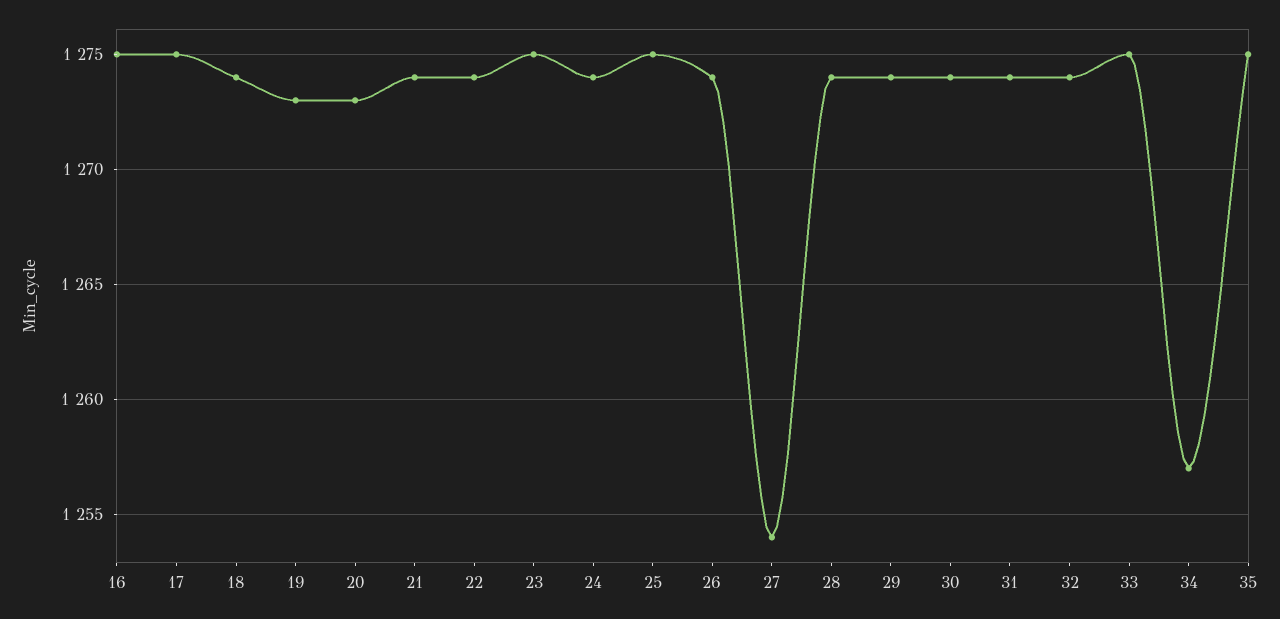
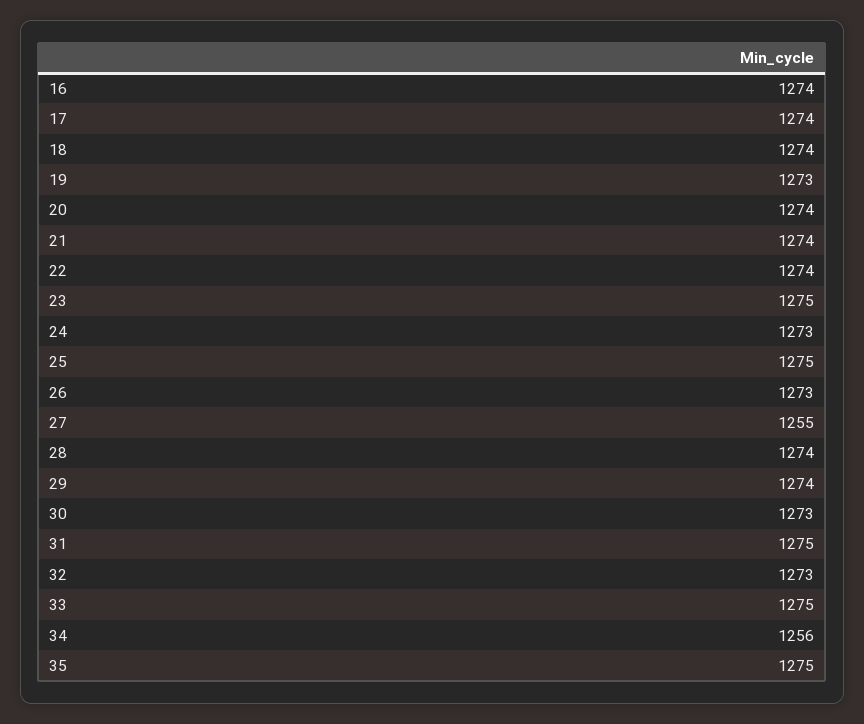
16: 1275 -> 1274
17: 1275 -> 1274
20: 1273 -> 1274
24: 1274 -> 1273
26: 1274 -> 1273
27: 1254 -> 1255
30: 1274 -> 1273
31: 1274 -> 1275
32: 1274 -> 1273
34: 1257 -> 1256

